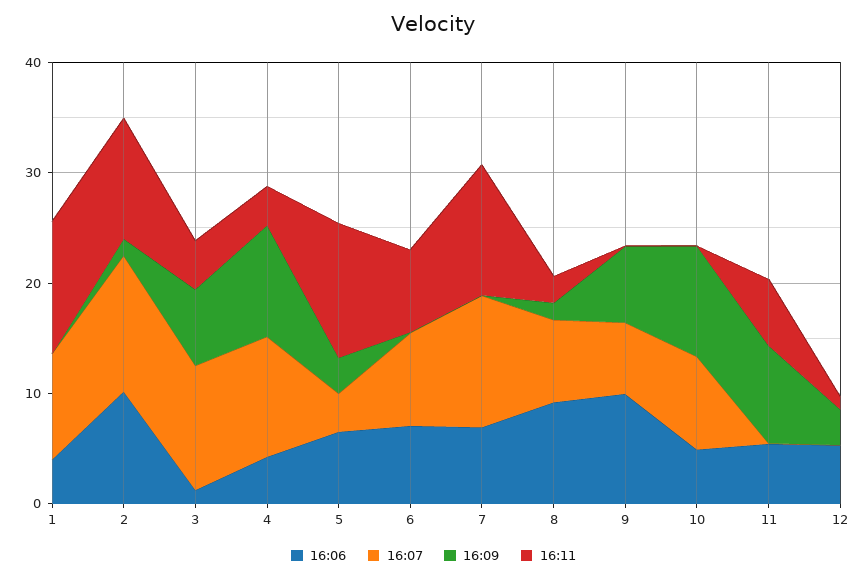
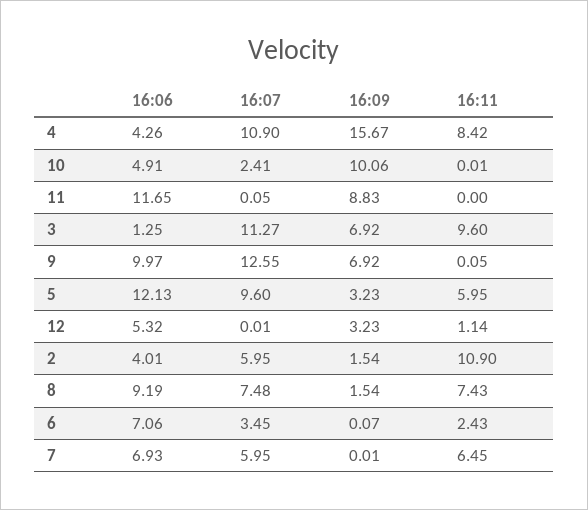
16:06, 1: 4 -> none
16:07, 1: 10 -> none
16:09, 1: 0 -> none
16:11, 1: 12 -> none
16:06, 2: 10 -> 4.01
16:07, 2: 12 -> 5.95
16:11, 3: 4 -> 9.6
16:09, 4: 10 -> 15.67
16:11, 4: 4 -> 8.42
16:06, 5: 6 -> 12.13
16:07, 5: 4 -> 9.6
16:11, 5: 12 -> 5.95
16:07, 6: 8 -> 3.45
16:11, 6: 8 -> 2.43
16:07, 7: 12 -> 5.95
16:11, 7: 12 -> 6.45
16:11, 8: 2 -> 7.43
16:07, 9: 6 -> 12.55
16:07, 10: 8 -> 2.41
16:06, 11: 6 -> 11.65
16:11, 11: 6 -> 0

